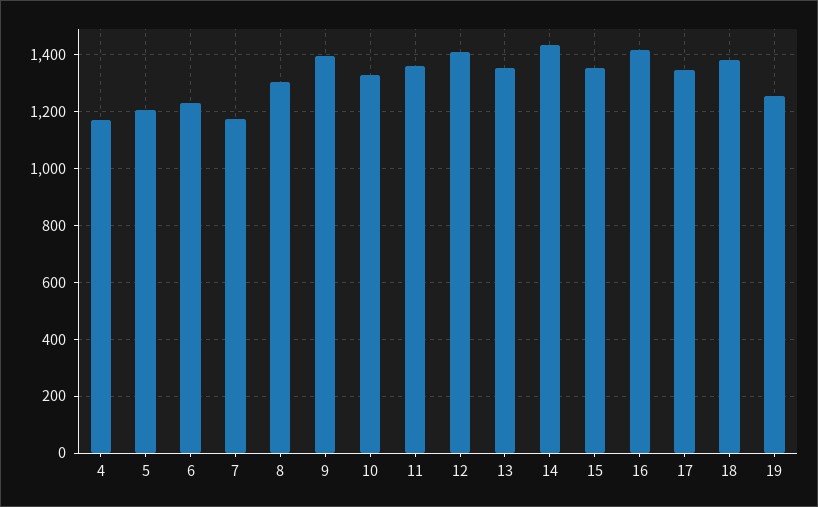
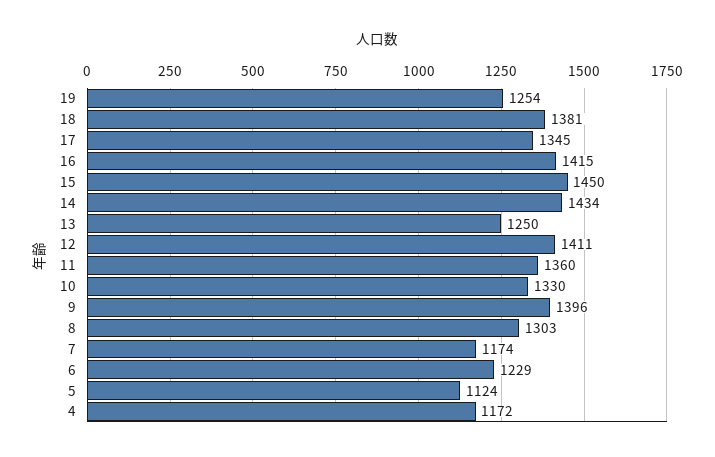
5: 1200 -> 1124
13: 1350 -> 1250
15: 1350 -> 1450

